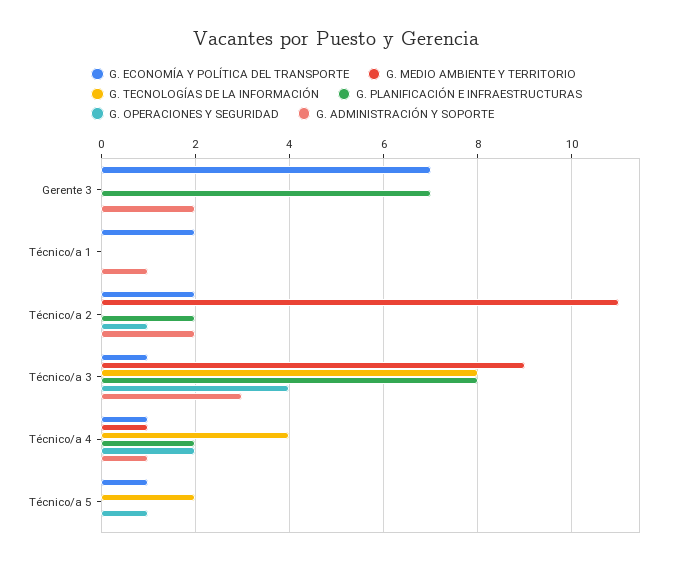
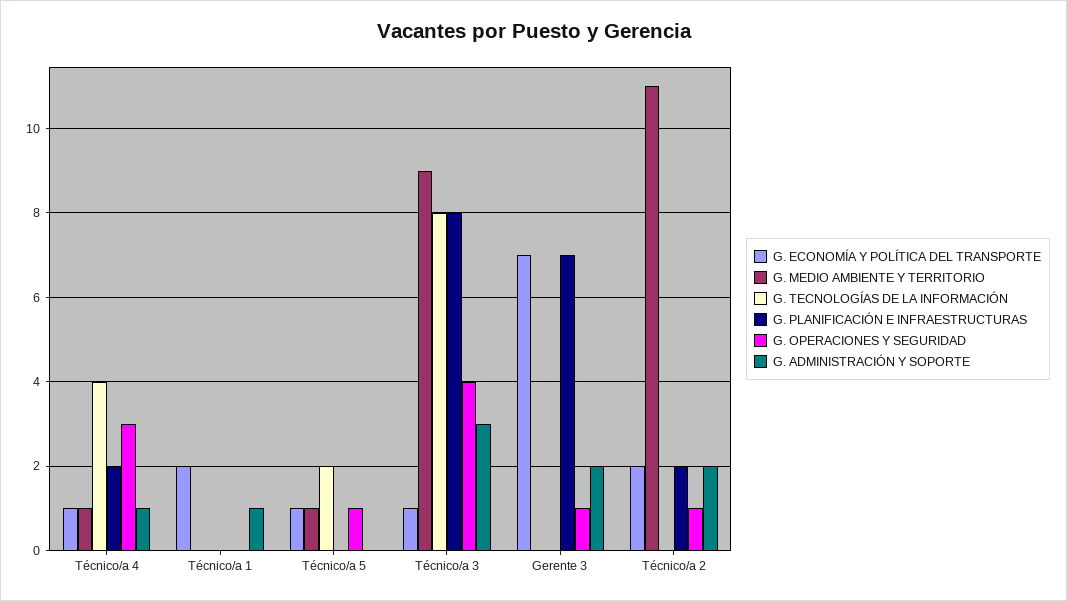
G. OPERACIONES Y SEGURIDAD, Gerente 3: 0 -> 1
G. OPERACIONES Y SEGURIDAD, Técnico/a 4: 2 -> 3
G. MEDIO AMBIENTE Y TERRITORIO, Técnico/a 5: 0 -> 1

